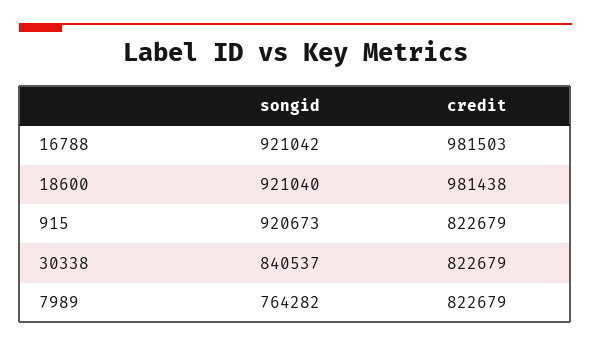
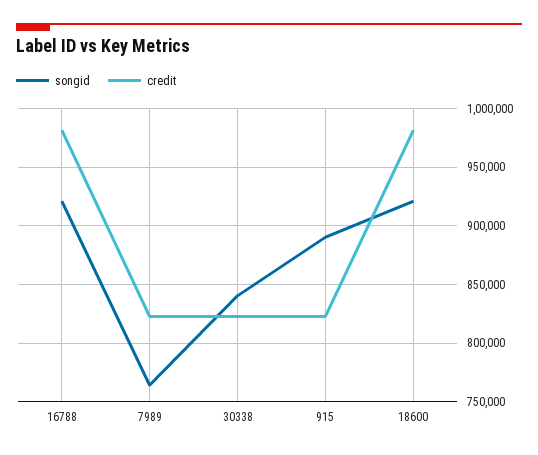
songid, 915: 920673 -> 890000

